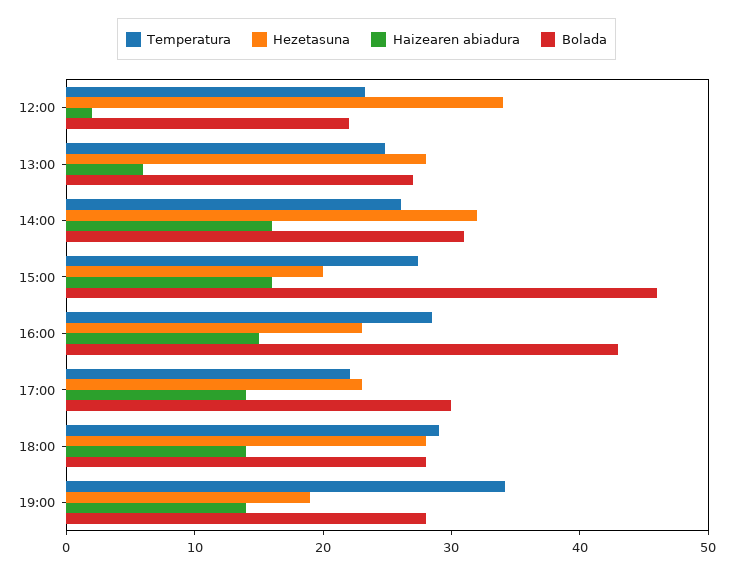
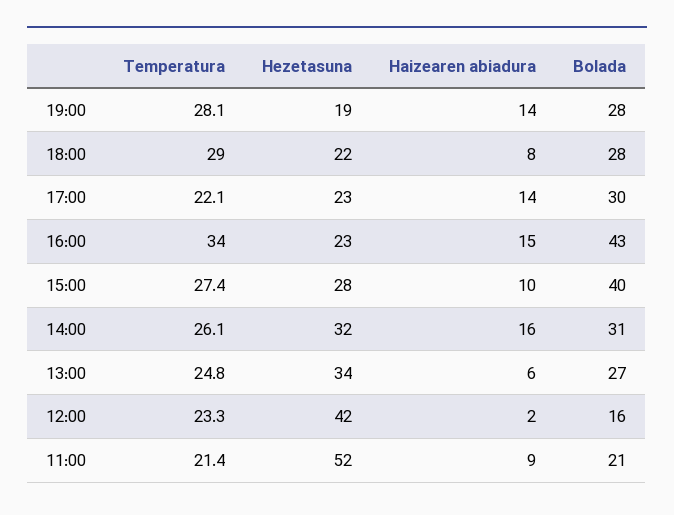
Hezetasuna, 12:00: 34 -> 42
Bolada, 12:00: 22 -> 16
Hezetasuna, 13:00: 28 -> 34
Hezetasuna, 15:00: 20 -> 28
Haizearen abiadura, 15:00: 16 -> 10
Bolada, 15:00: 46 -> 40
Temperatura, 16:00: 28 -> 34
Hezetasuna, 18:00: 28 -> 22
Haizearen abiadura, 18:00: 14 -> 8
Temperatura, 19:00: 34 -> 28.1
Temperatura, 11:00: none -> 21.4
Hezetasuna, 11:00: none -> 52
Haizearen abiadura, 11:00: none -> 9
Bolada, 11:00: none -> 21

